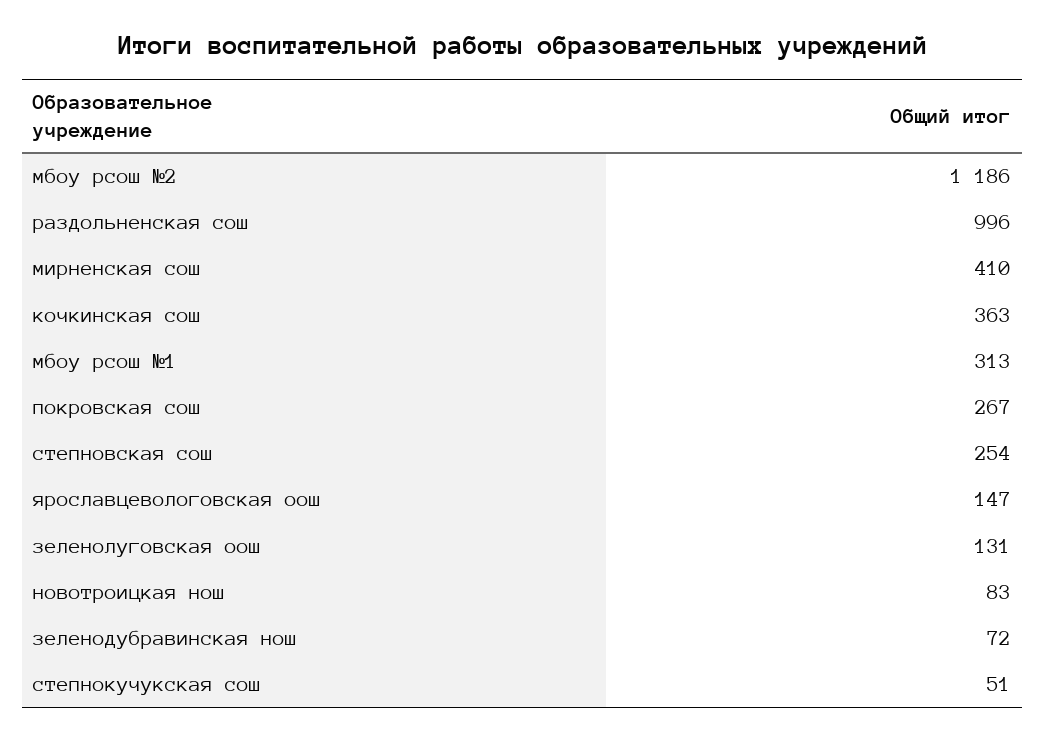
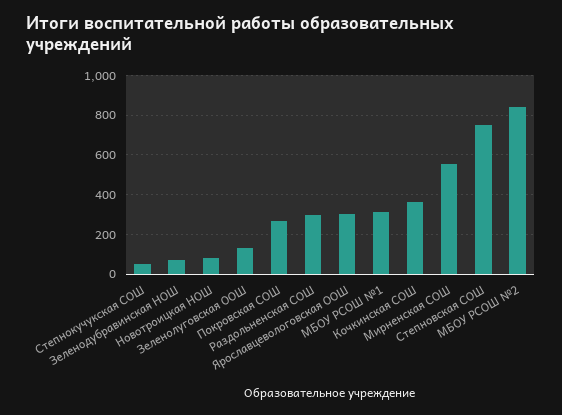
мбоу рсош №2: 1186 -> 850
раздольненская сош: 996 -> 300
мирненская сош: 410 -> 550
степновская сош: 254 -> 750
ярославцевологовская оош: 147 -> 300

